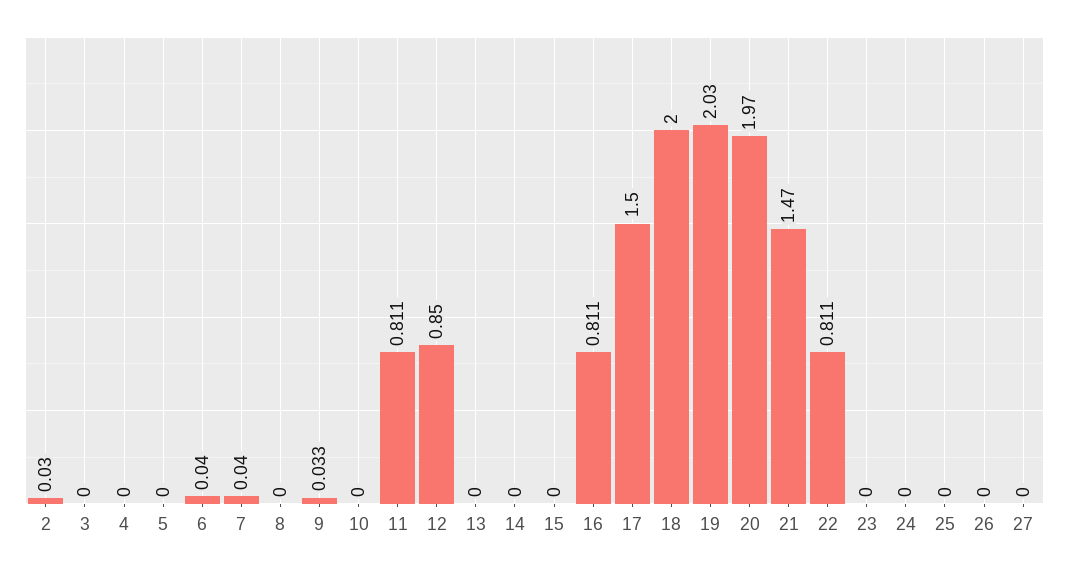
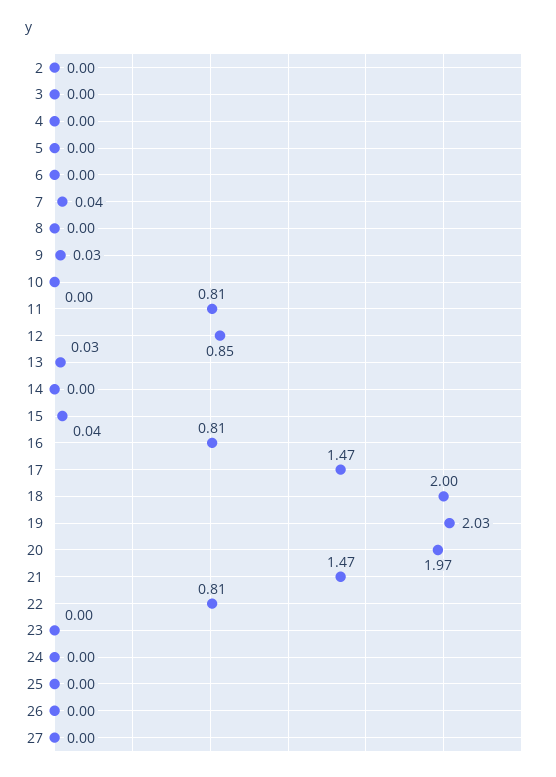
2: 0.03 -> 0
6: 0.04 -> 0
13: 0 -> 0.03
15: 0 -> 0.04
17: 1.5 -> 1.47

